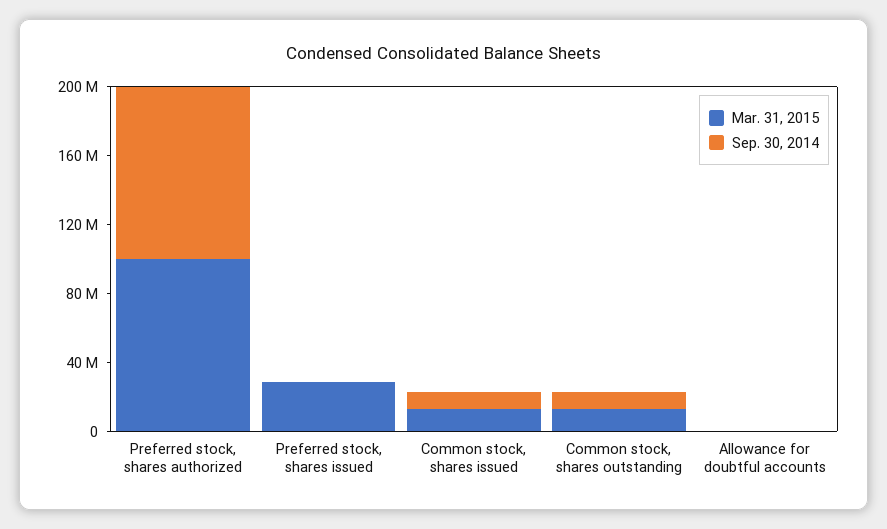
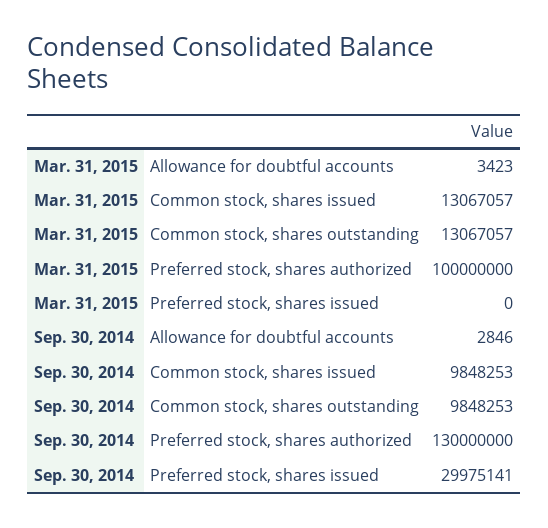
Sep. 30, 2014, Preferred stock, shares authorized: 100000000 -> 130000000
Mar. 31, 2015, Preferred stock, shares issued: 30000000 -> 0
Sep. 30, 2014, Preferred stock, shares issued: 0 -> 29975141

